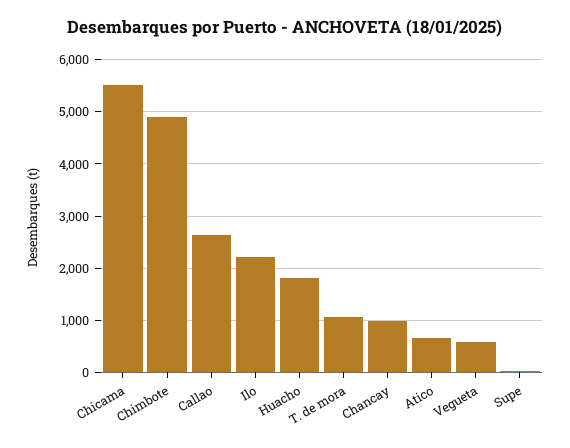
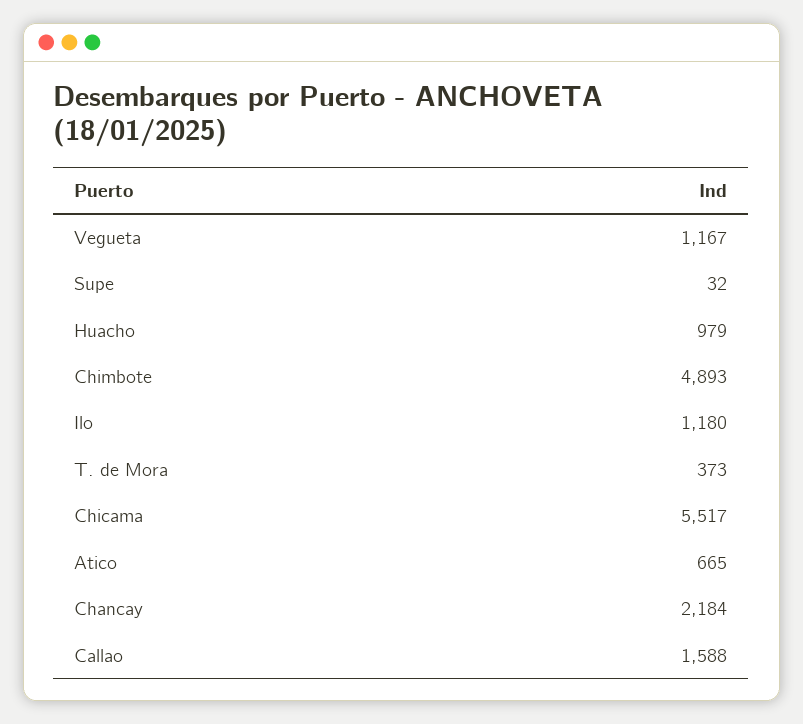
Callao: 2600 -> 1588
Ilo: 2200 -> 1180
Huacho: 1800 -> 979
T. de mora: 1000 -> 373
Chancay: 1000 -> 2184
Vegueta: 600 -> 1167

